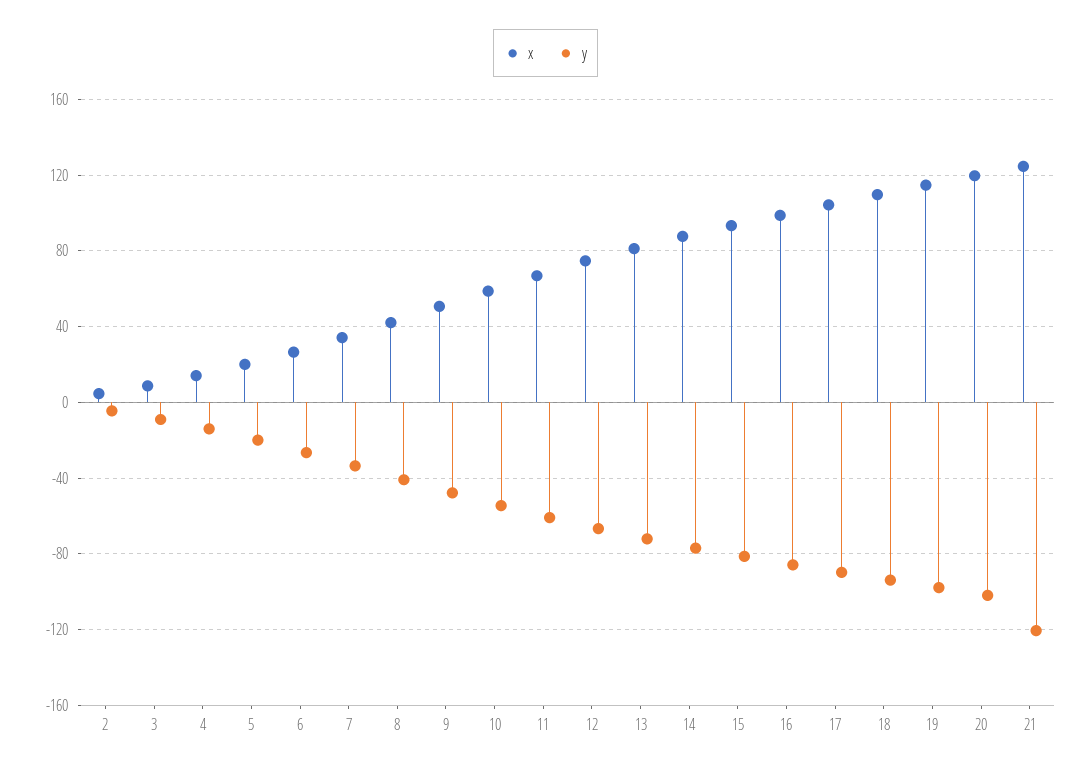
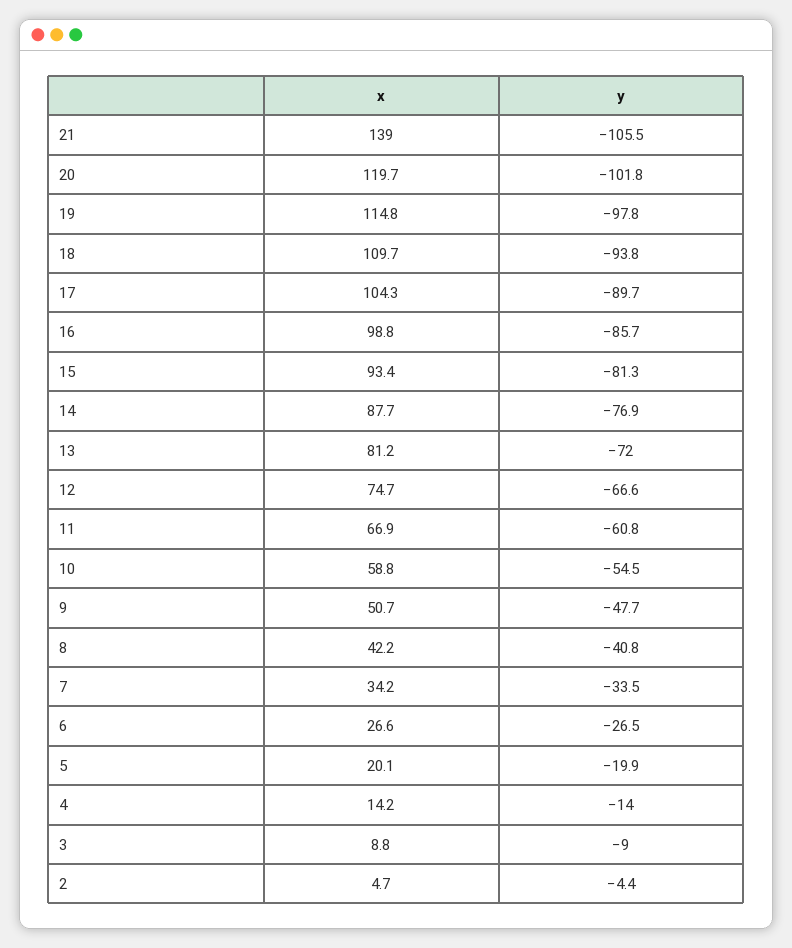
x, 21: 125 -> 139
y, 21: -120 -> -105.5

